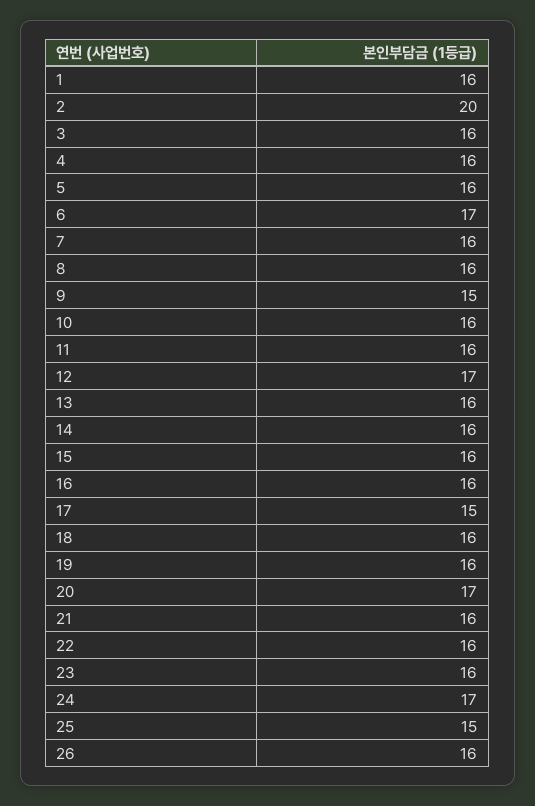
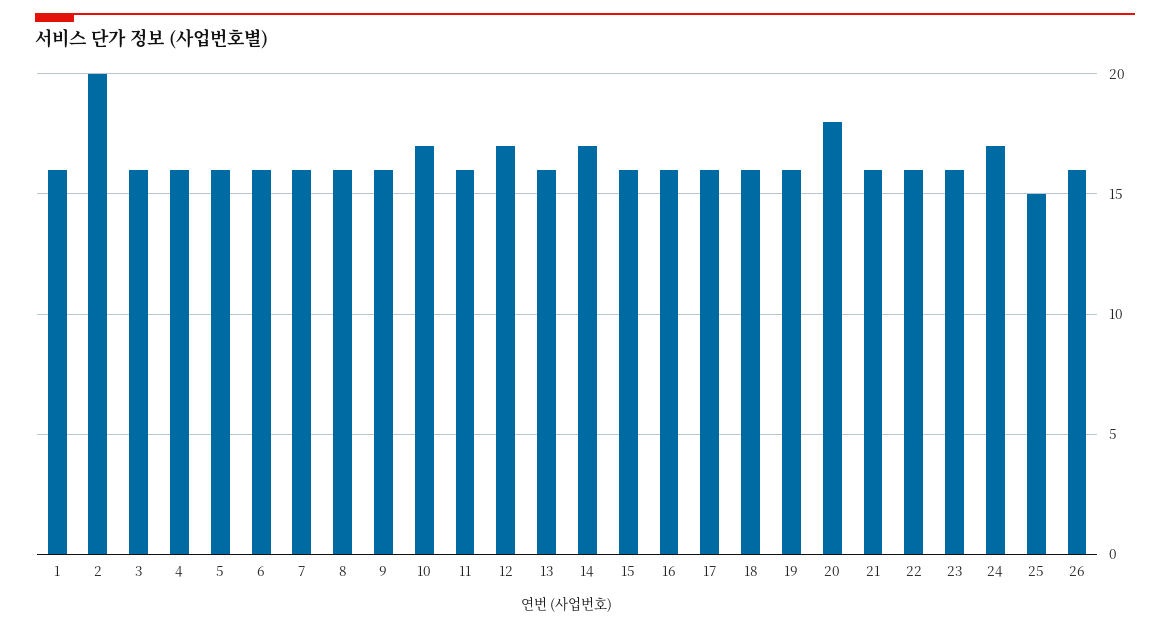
6: 17 -> 16
9: 15 -> 16
10: 16 -> 17
14: 16 -> 17
17: 15 -> 16
20: 17 -> 18

